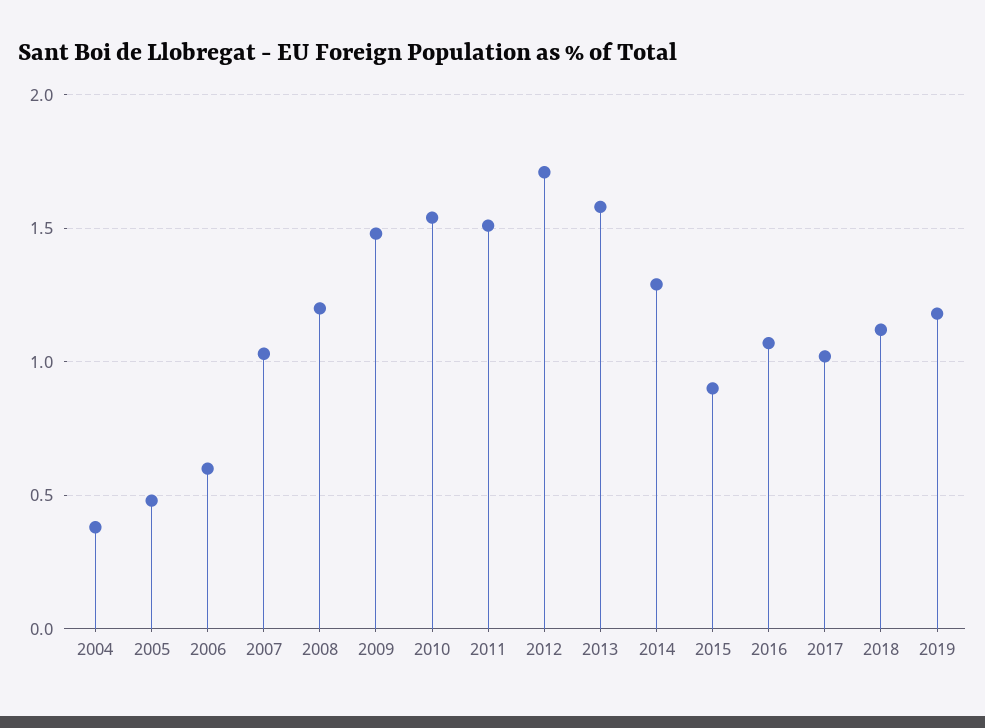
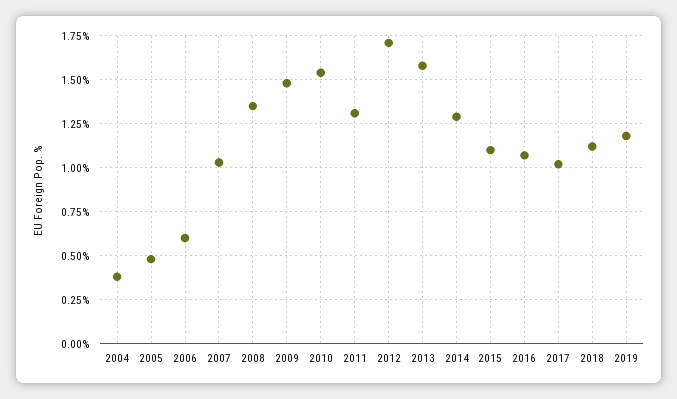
2008: 1.2 -> 1.35
2011: 1.5 -> 1.3
2015: 0.9 -> 1.1

